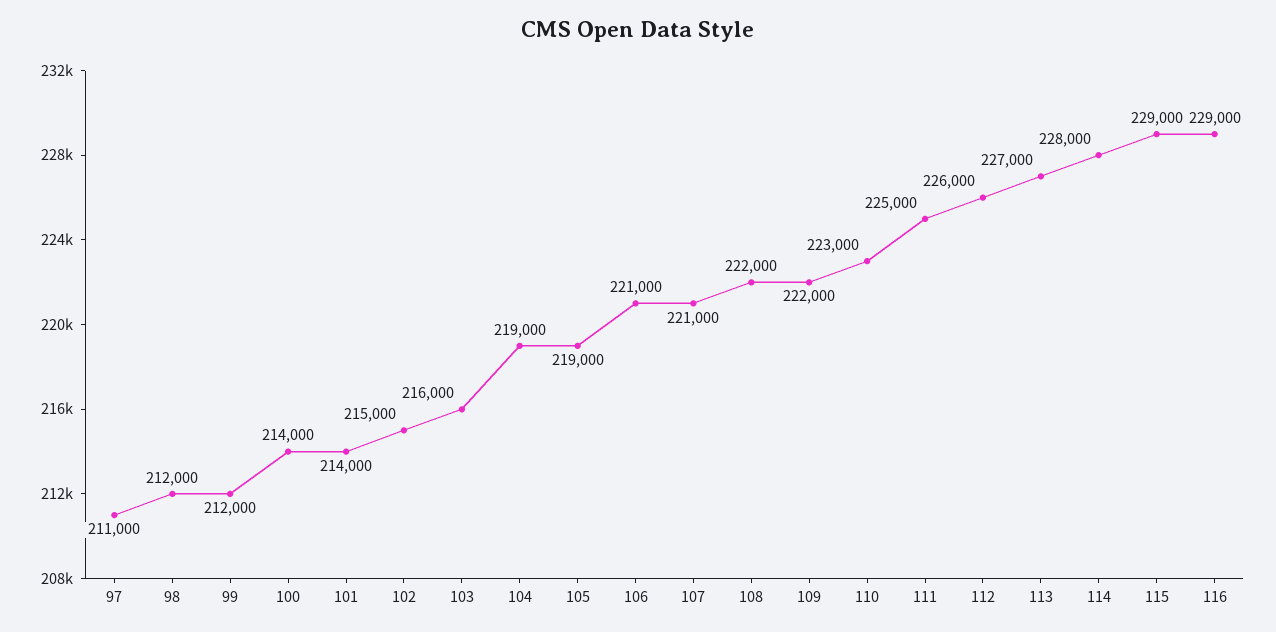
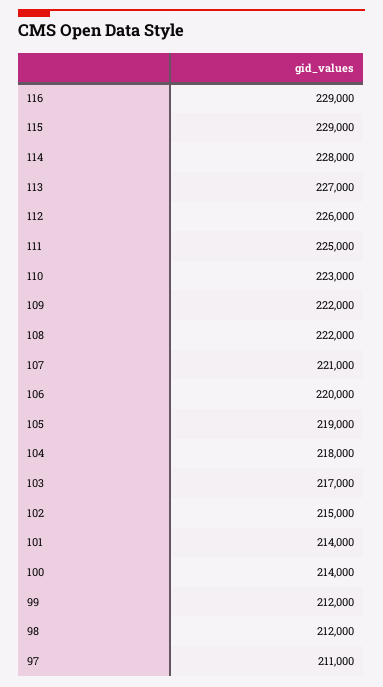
103: 216000 -> 217000
104: 219000 -> 218000
106: 221000 -> 220000

